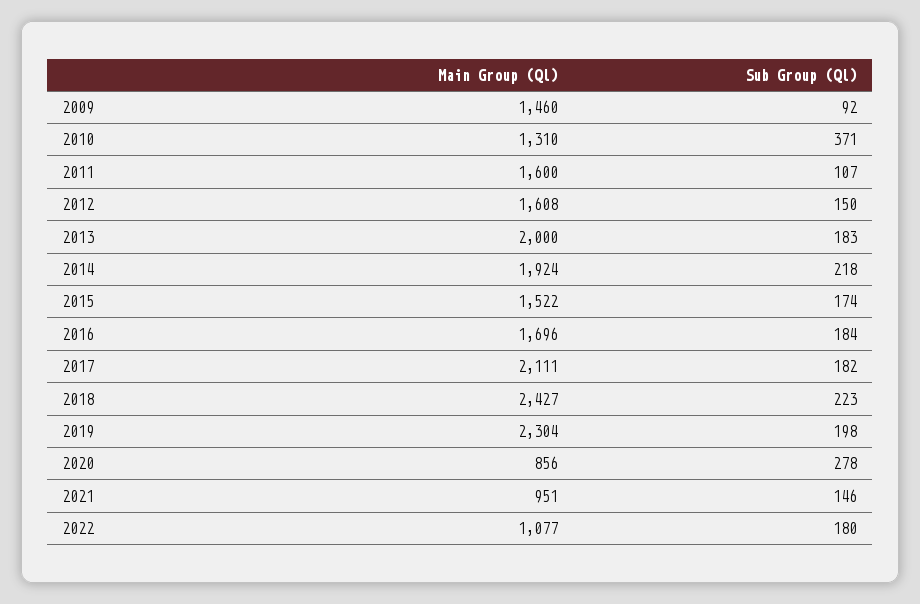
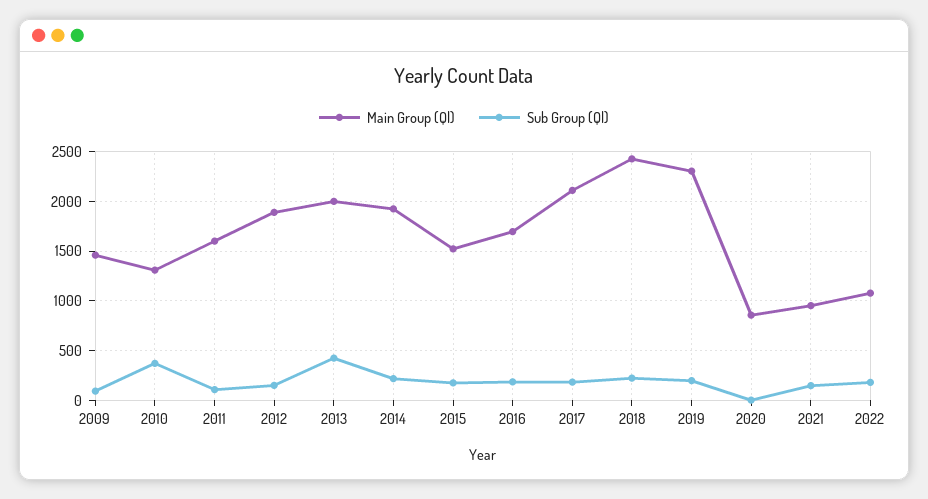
Main Group (Ql), 2012: 1608 -> 1900
Sub Group (Ql), 2013: 183 -> 400
Sub Group (Ql), 2020: 278 -> 0

